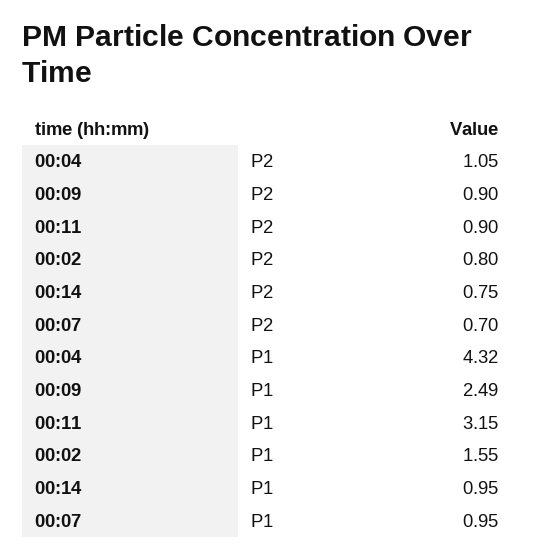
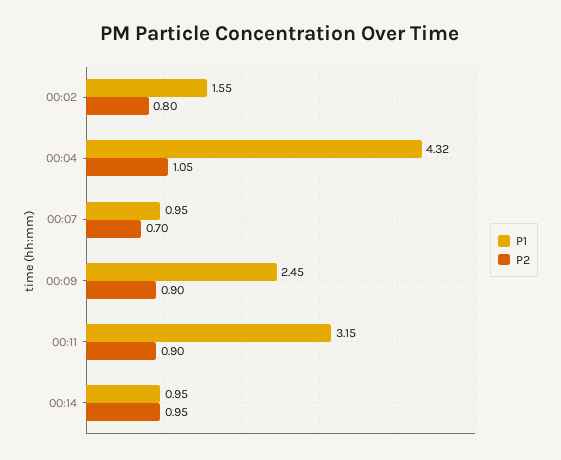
P2, 00:14: 0.75 -> 0.95
P1, 00:09: 2.49 -> 2.45

